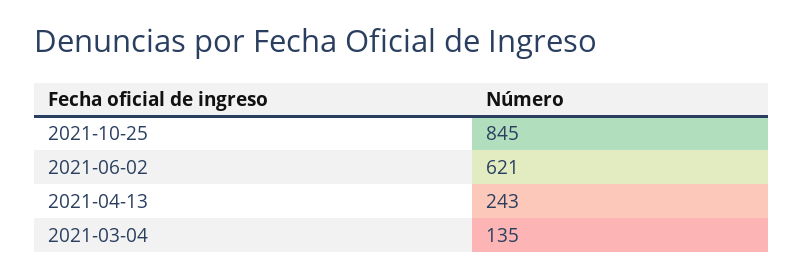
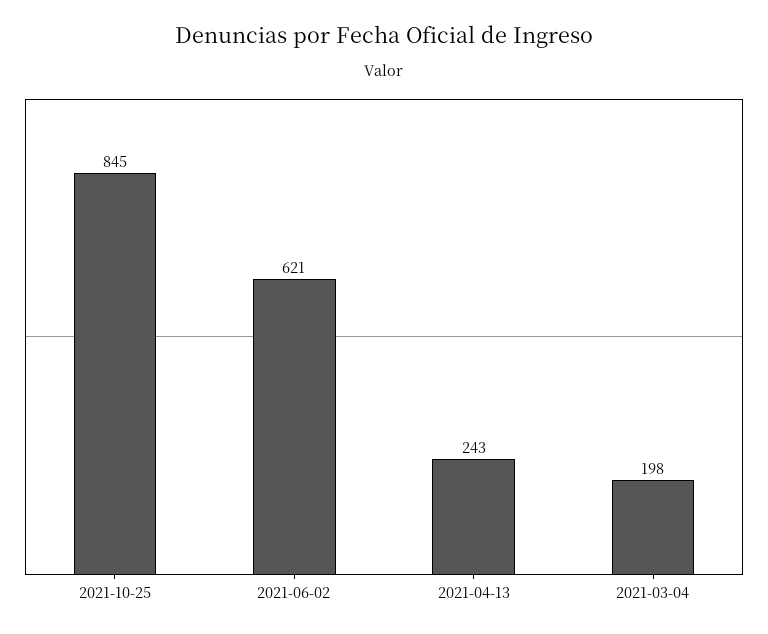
2021-03-04: 135 -> 198

